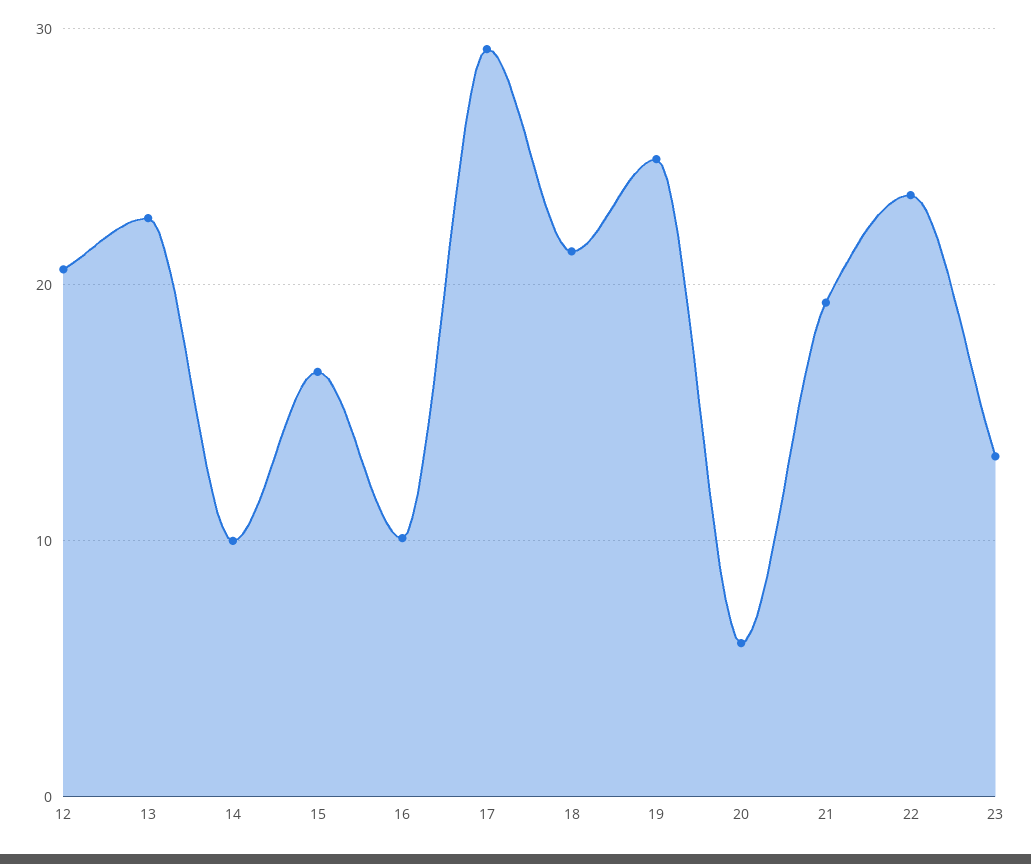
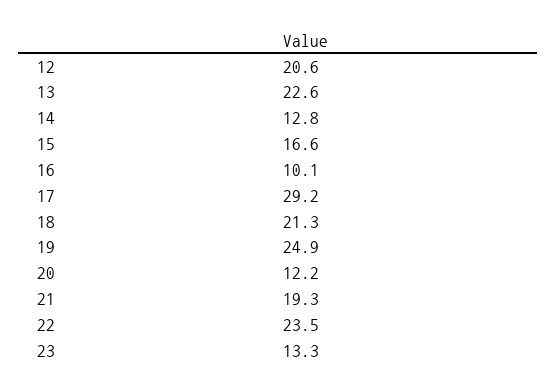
14: 10 -> 12.8
20: 6 -> 12.2

